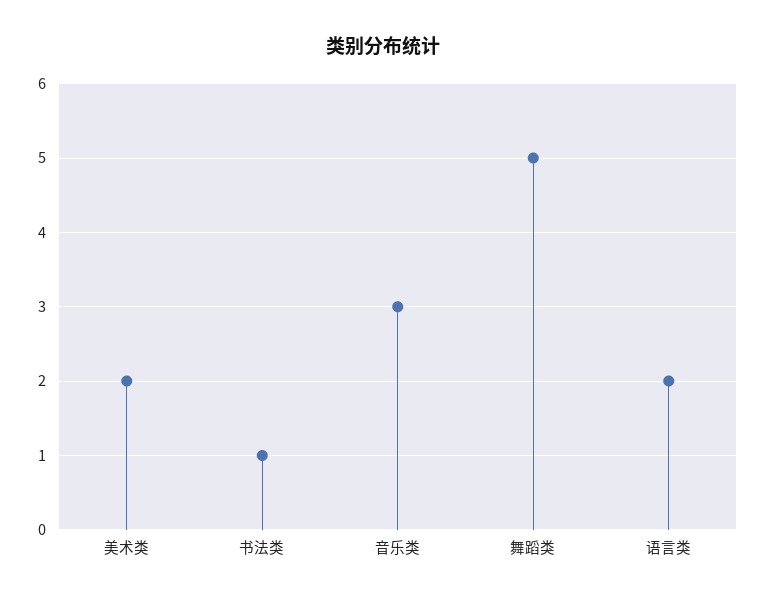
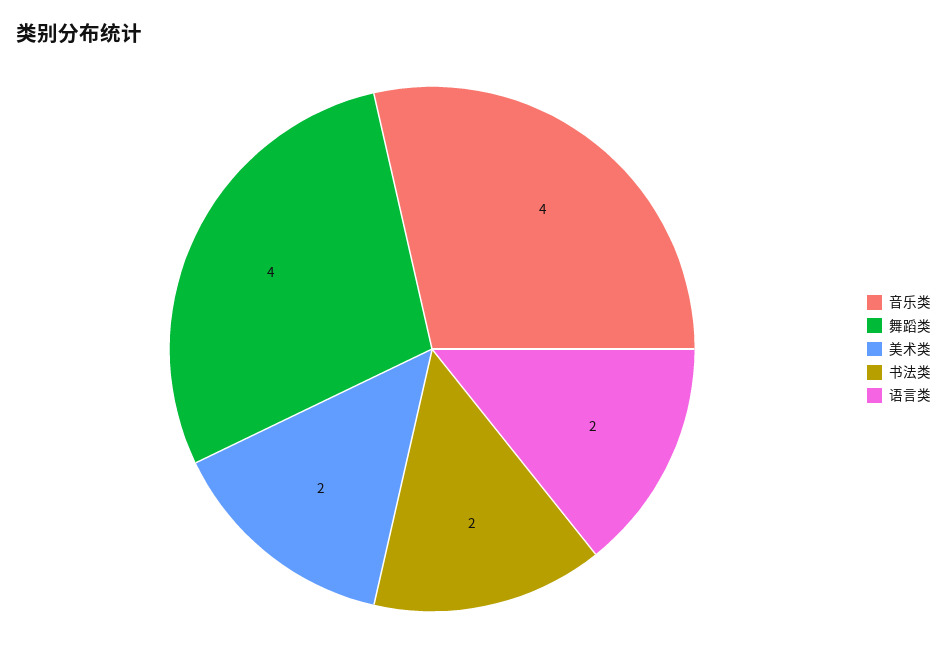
书法类: 1 -> 2
音乐类: 3 -> 4
舞蹈类: 5 -> 4

